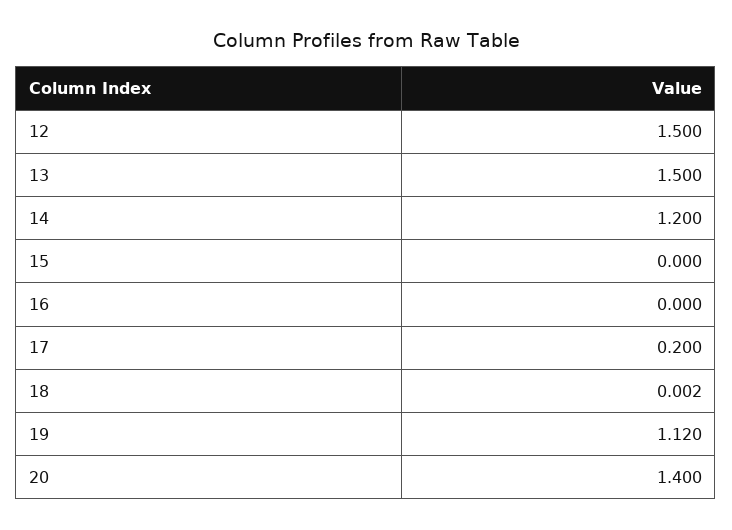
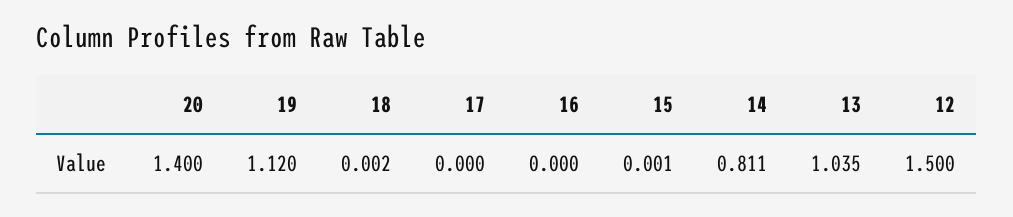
13: 1.5 -> 1.035
14: 1.2 -> 0.811
15: 0 -> 0.001
17: 0.2 -> 0

